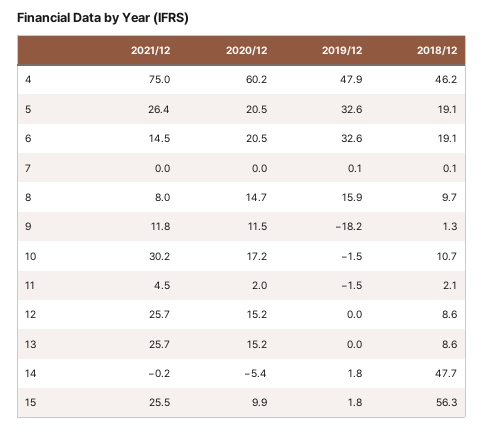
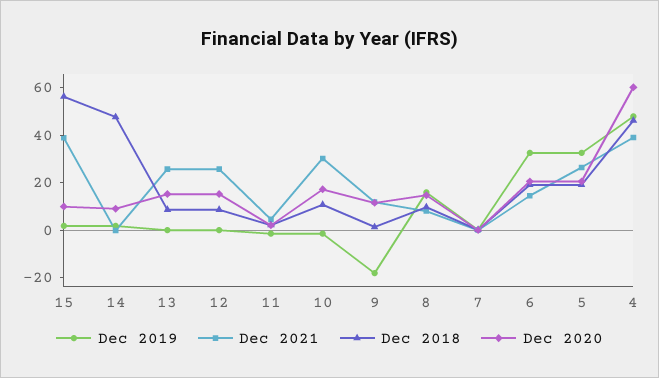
2021/12, 4: 75 -> 40
2020/12, 14: -5.4 -> 10
2021/12, 15: 25.5 -> 40

